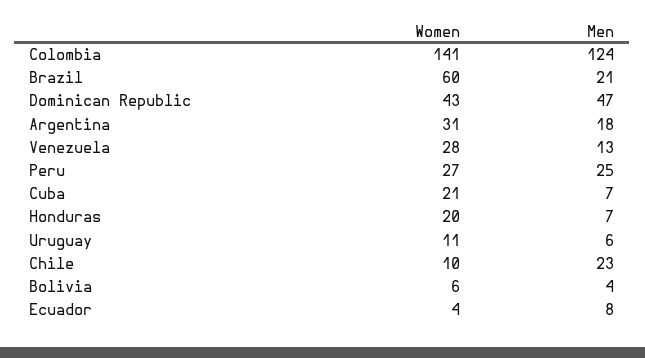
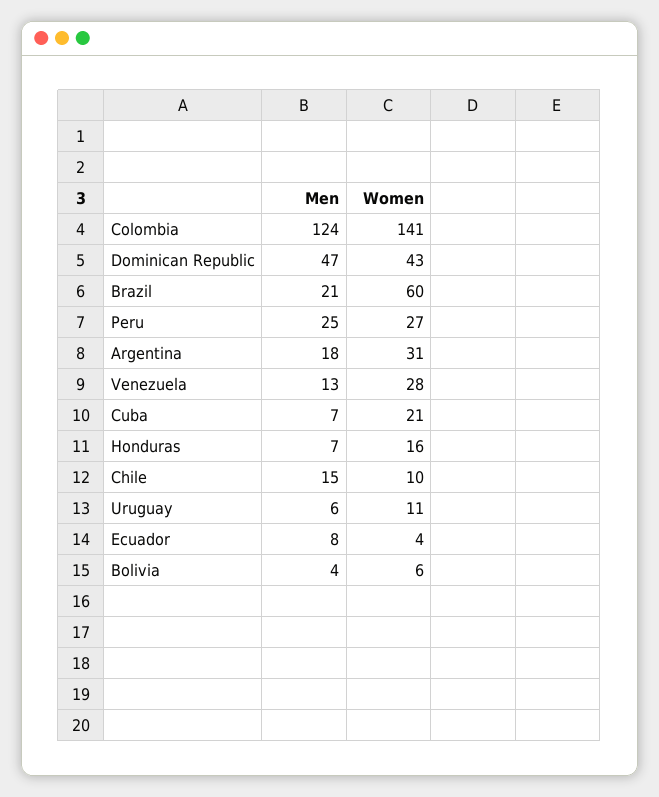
Women, Honduras: 20 -> 16
Men, Chile: 23 -> 15

